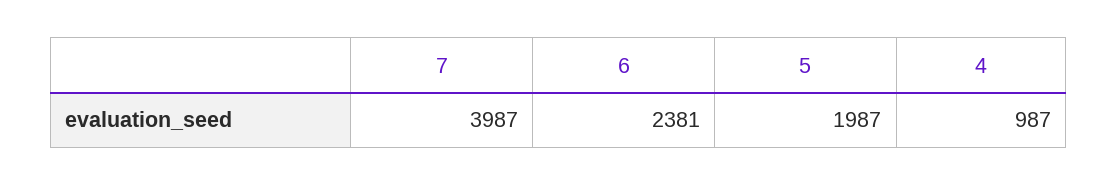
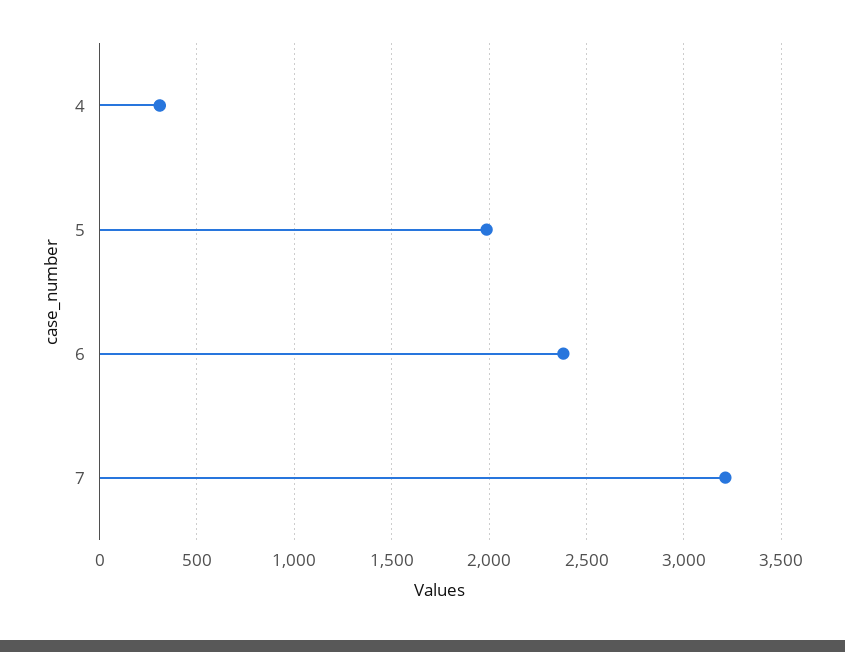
7: 3987 -> 3200
4: 987 -> 300

